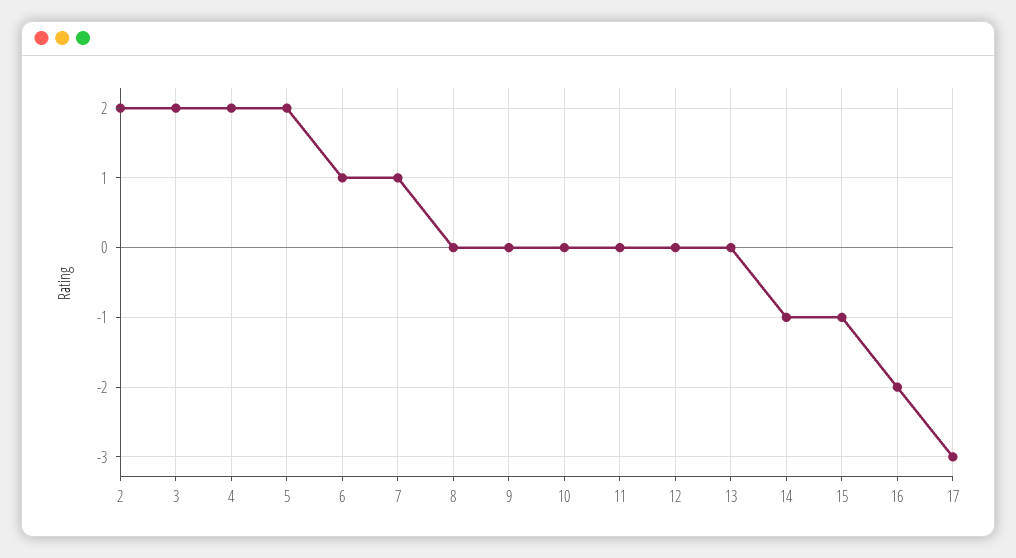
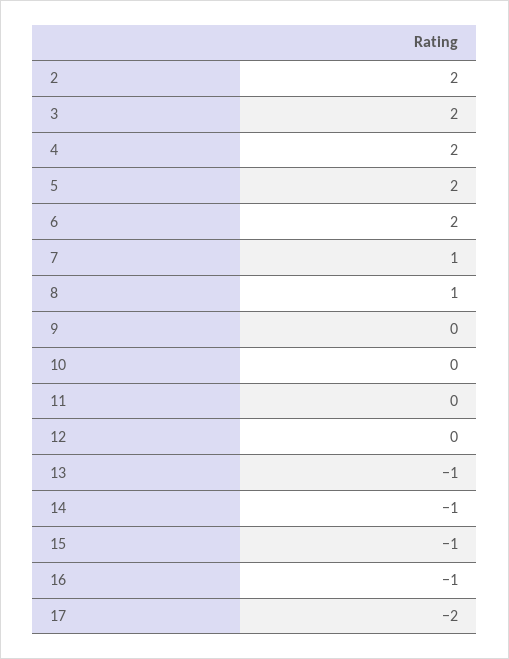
6: 1 -> 2
8: 0 -> 1
13: 0 -> -1
16: -2 -> -1
17: -3 -> -2

